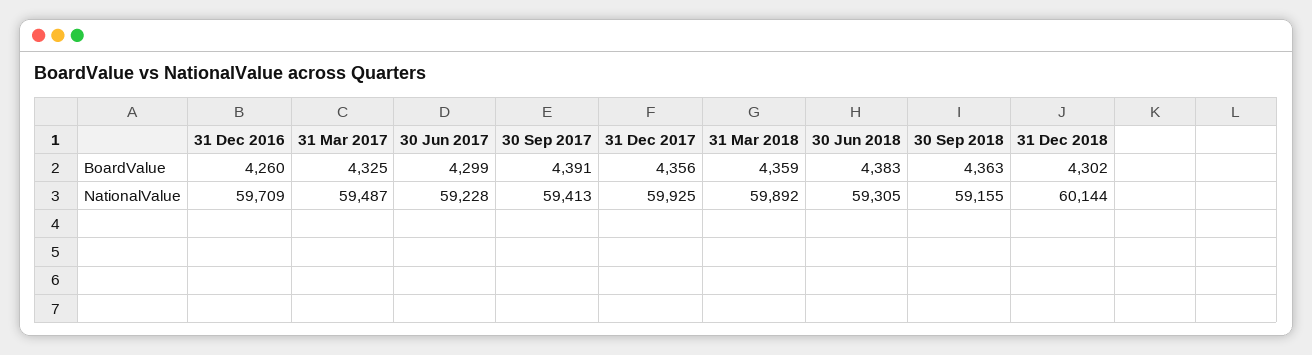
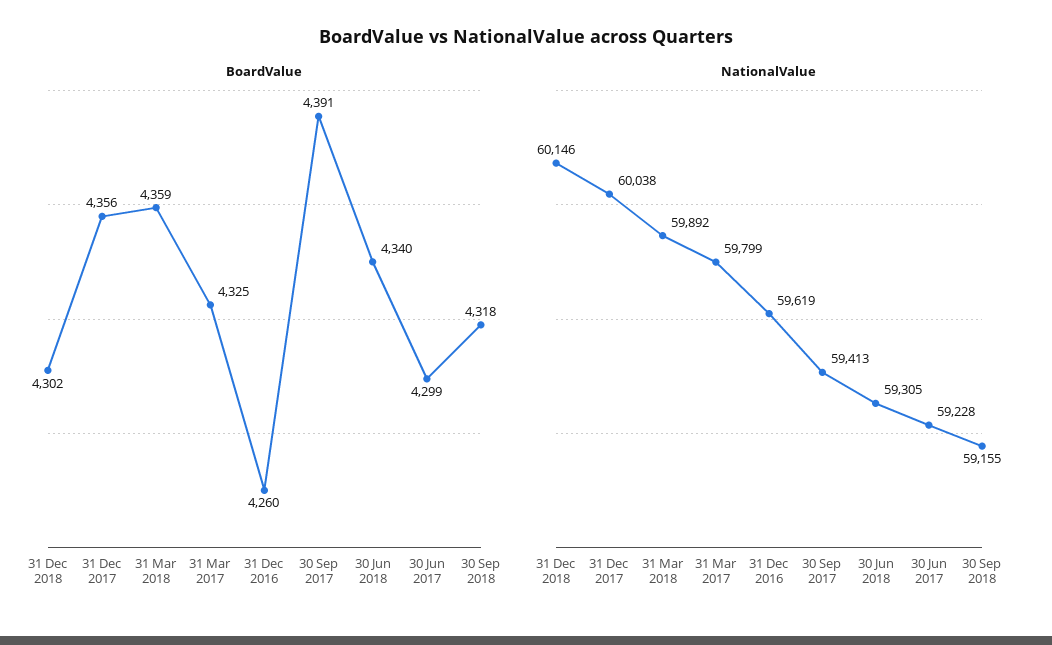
BoardValue, 30 Jun 2018: 4383 -> 4340
BoardValue, 30 Sep 2018: 4363 -> 4318
NationalValue, 31 Dec 2016: 59709 -> 59619
NationalValue, 31 Mar 2017: 59487 -> 59799
NationalValue, 31 Dec 2017: 59925 -> 60038
NationalValue, 31 Dec 2018: 60144 -> 60146

